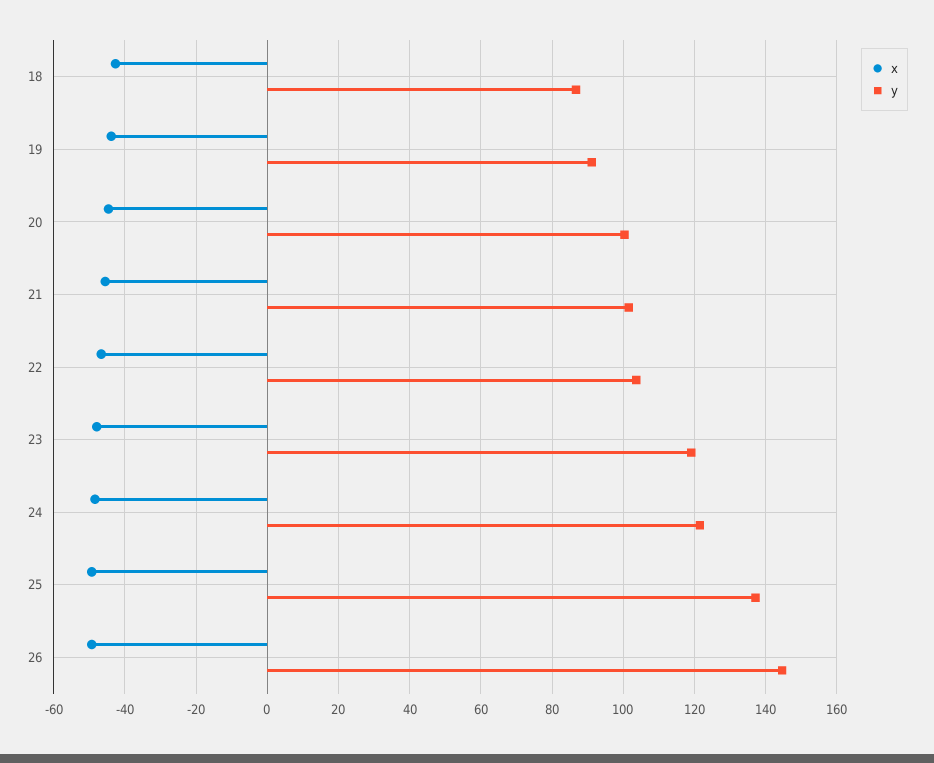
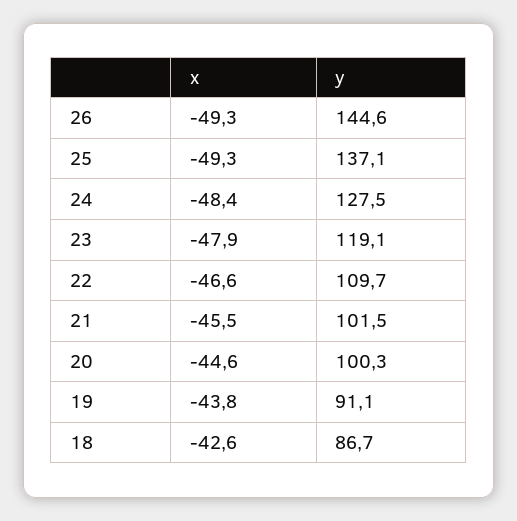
y, 22: 104 -> 109.7
y, 24: 122 -> 127.5

